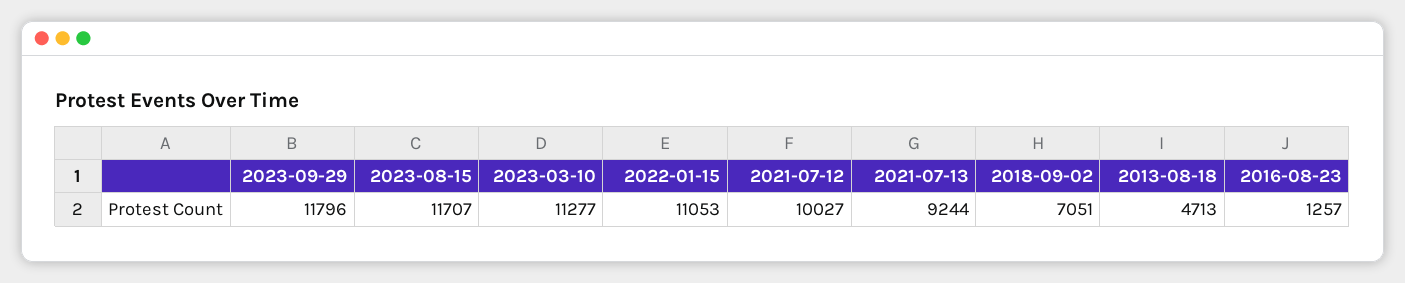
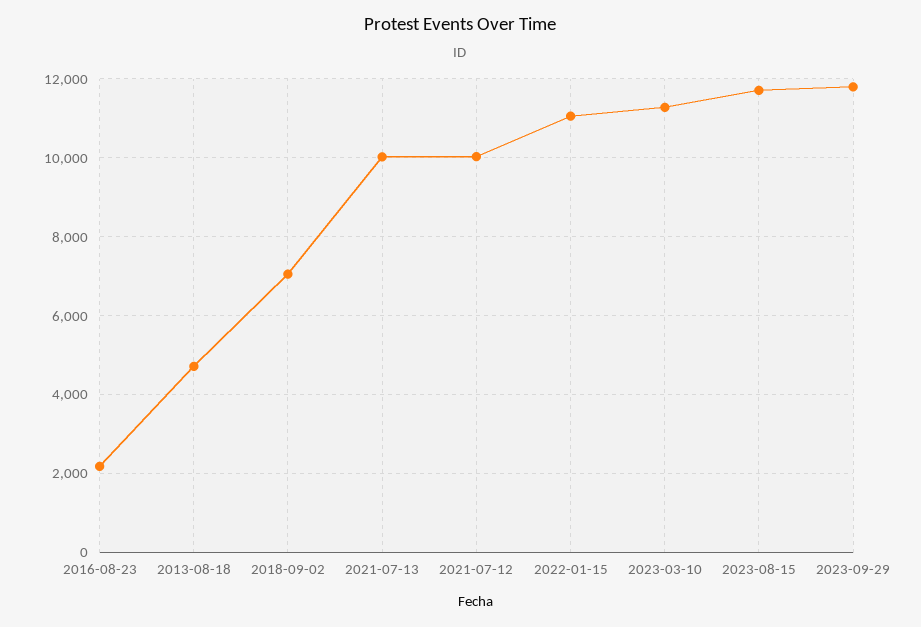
2021-07-13: 9244 -> 10000
2016-08-23: 1257 -> 2200

